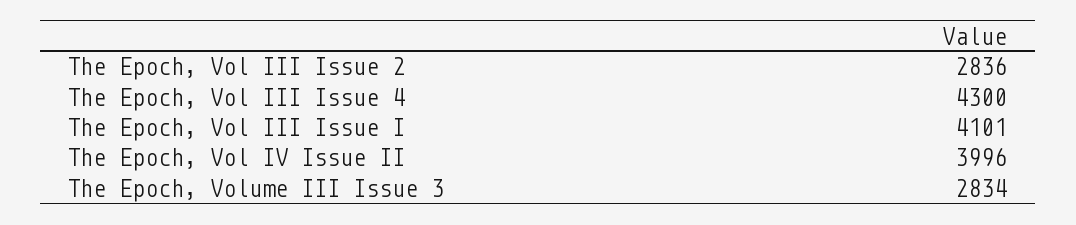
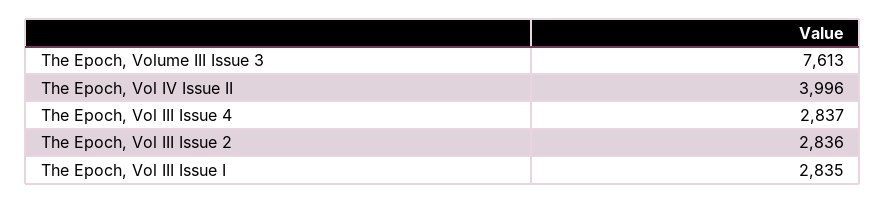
The Epoch, Vol III Issue 4: 4300 -> 2837
The Epoch, Vol III Issue I: 4101 -> 2835
The Epoch, Volume III Issue 3: 2834 -> 7613

